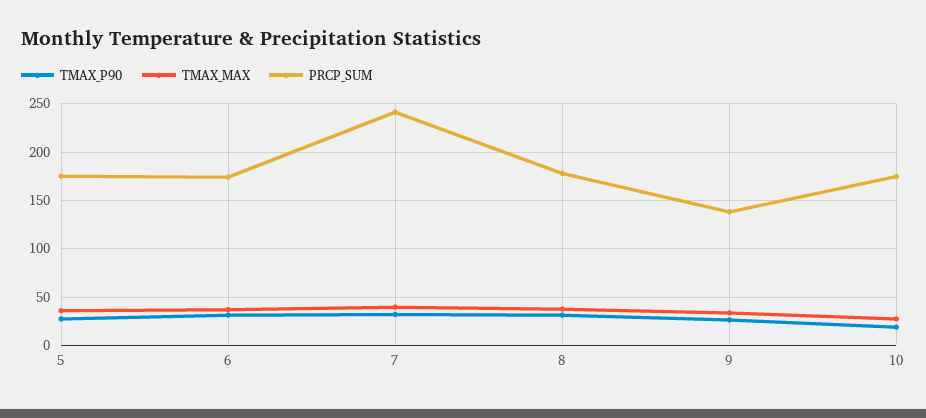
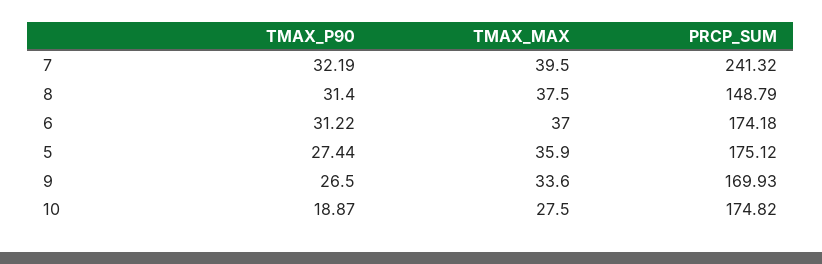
PRCP_SUM, 8: 180 -> 148.79
PRCP_SUM, 9: 140 -> 169.93

